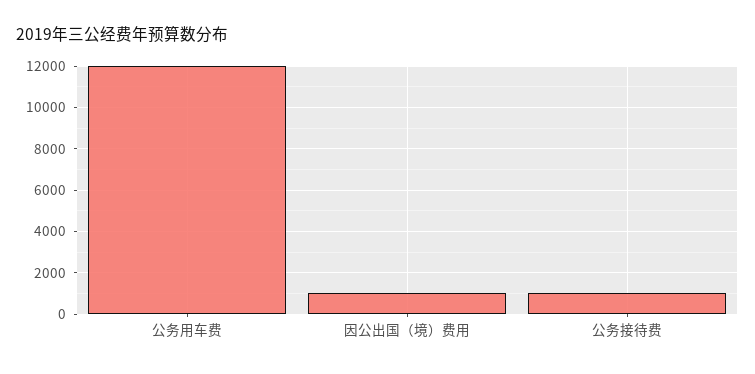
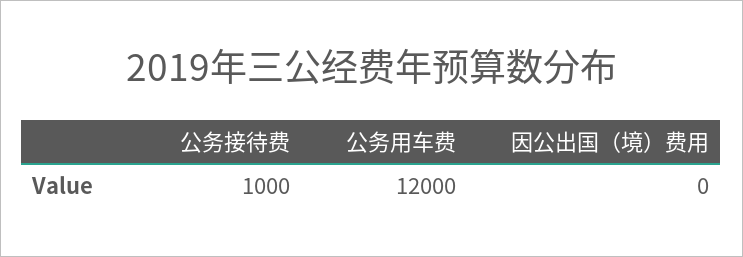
因公出国（境）费用: 1000 -> 0

